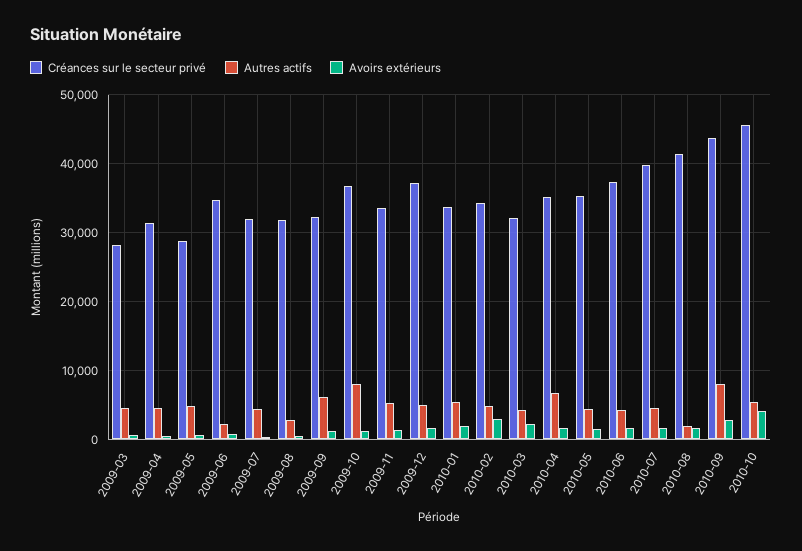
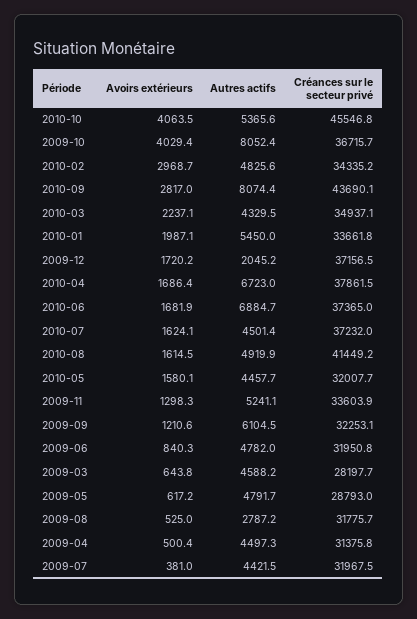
Créances sur le secteur privé, 2009-06: 35000 -> 31950.8
Autres actifs, 2009-06: 2000 -> 4782
Avoirs extérieurs, 2009-10: 1000 -> 4029.4
Autres actifs, 2009-12: 5000 -> 2045.2
Créances sur le secteur privé, 2010-03: 32000 -> 34937.1
Créances sur le secteur privé, 2010-04: 35000 -> 37861.5
Créances sur le secteur privé, 2010-05: 35000 -> 32007.7
Autres actifs, 2010-06: 4000 -> 6884.7
Créances sur le secteur privé, 2010-07: 40000 -> 37232
Autres actifs, 2010-08: 2000 -> 4919.9

